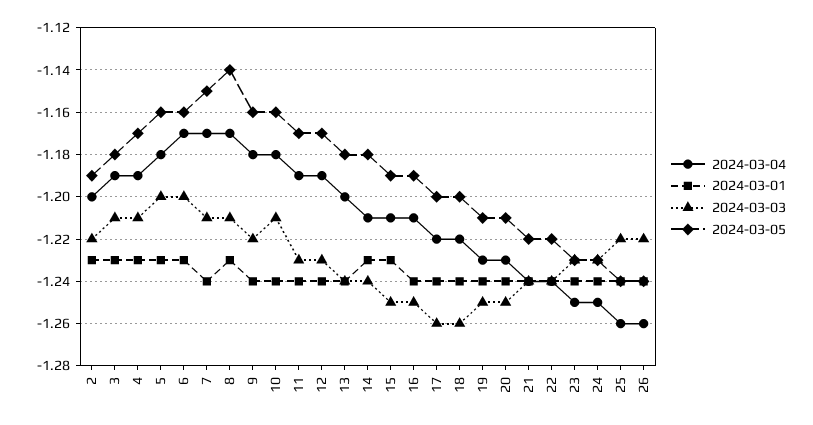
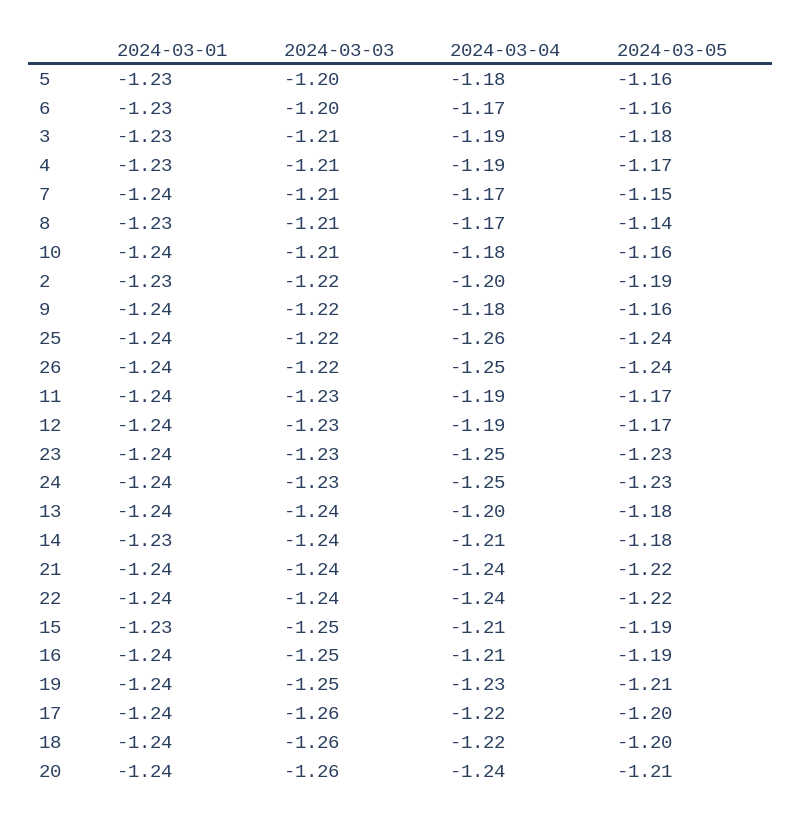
2024-03-04, 20: -1.23 -> -1.24
2024-03-03, 20: -1.25 -> -1.26
2024-03-04, 26: -1.26 -> -1.25

